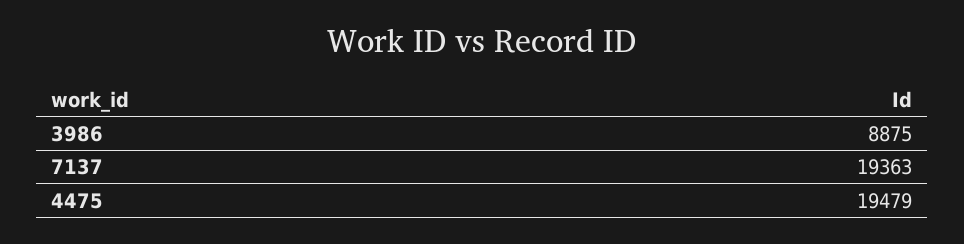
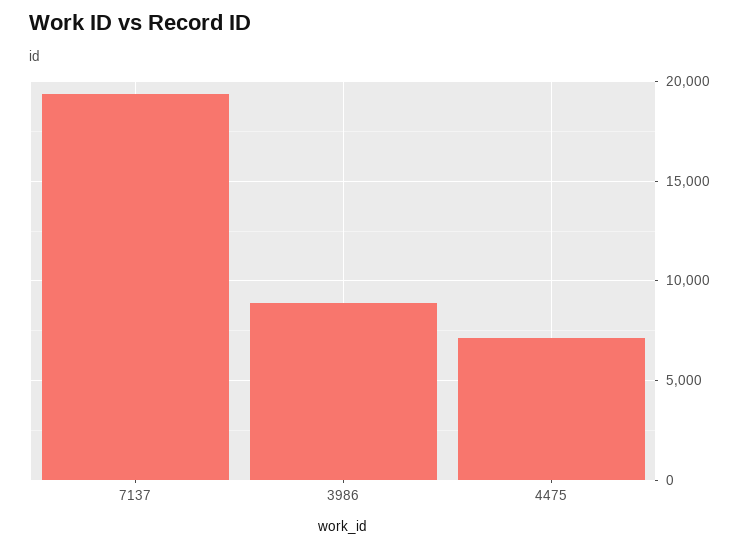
4475: 19479 -> 7000

